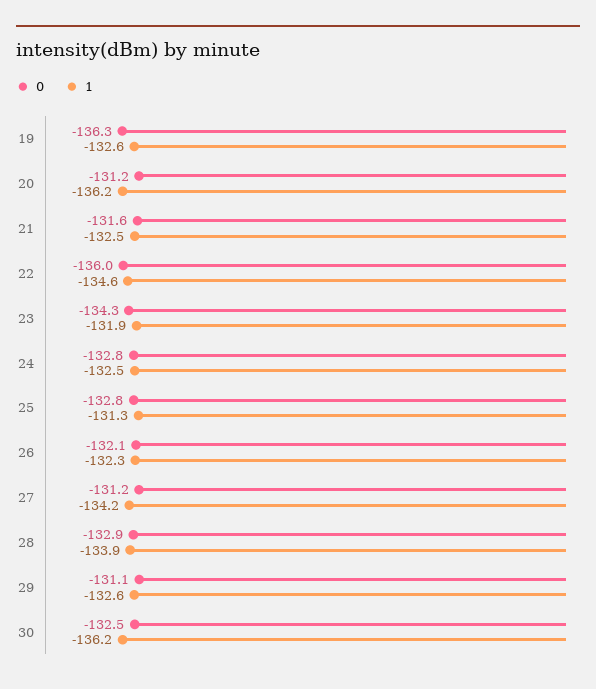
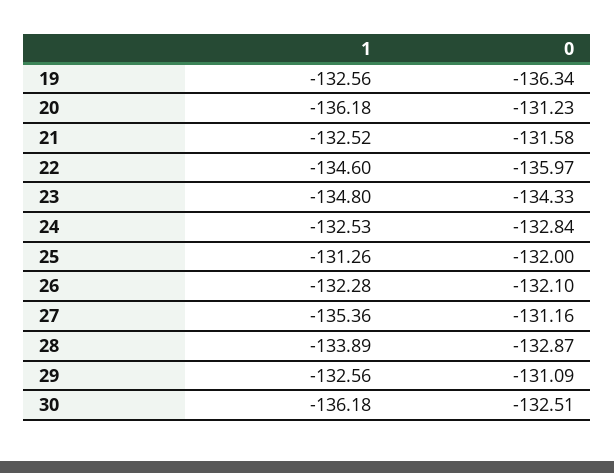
1, 23: -131.9 -> -134.8
0, 25: -132.8 -> -132
1, 27: -134.2 -> -135.36

